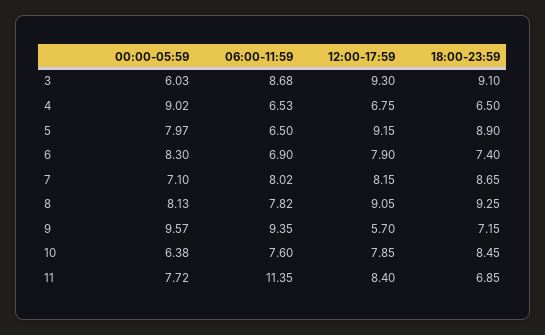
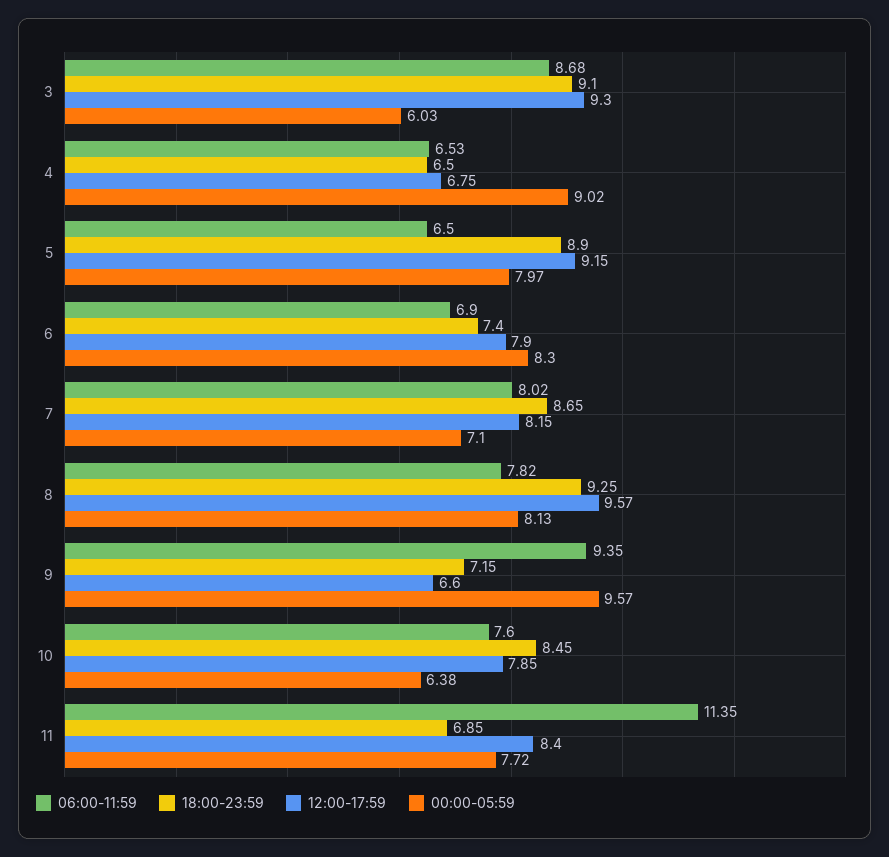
12:00-17:59, 8: 9.05 -> 9.57
12:00-17:59, 9: 5.7 -> 6.6

